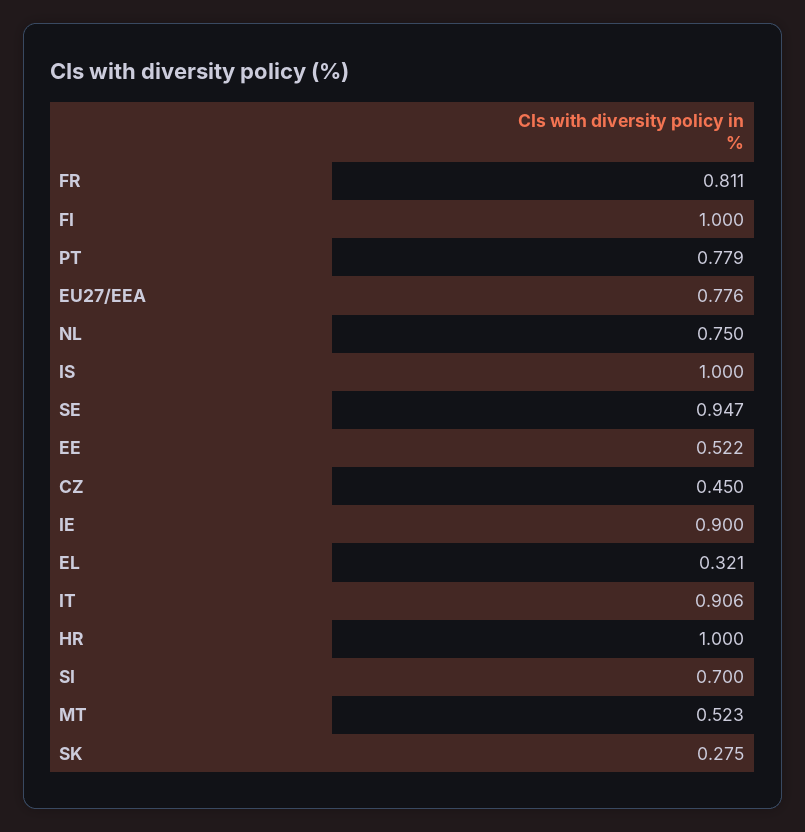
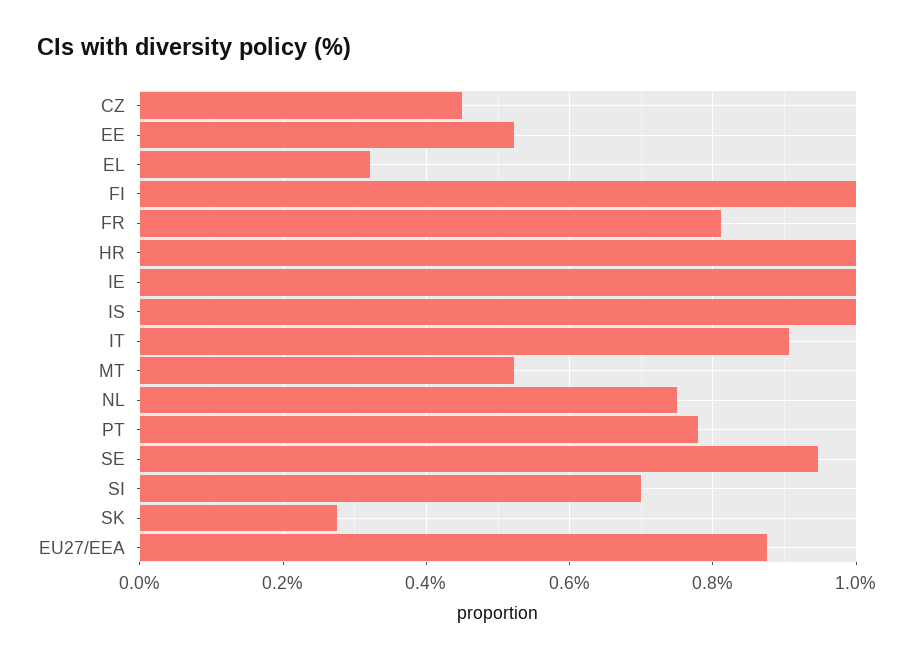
EU27/EEA: 0.776 -> 0.88
IE: 0.9 -> 1

